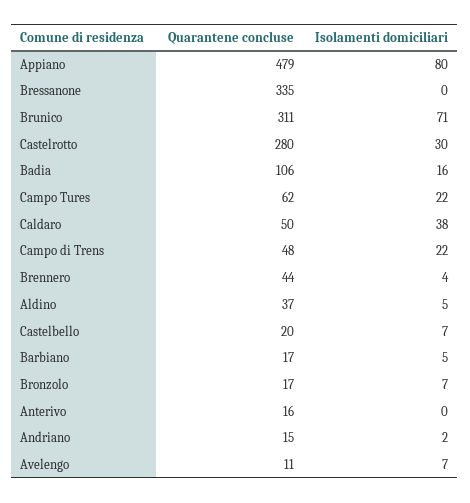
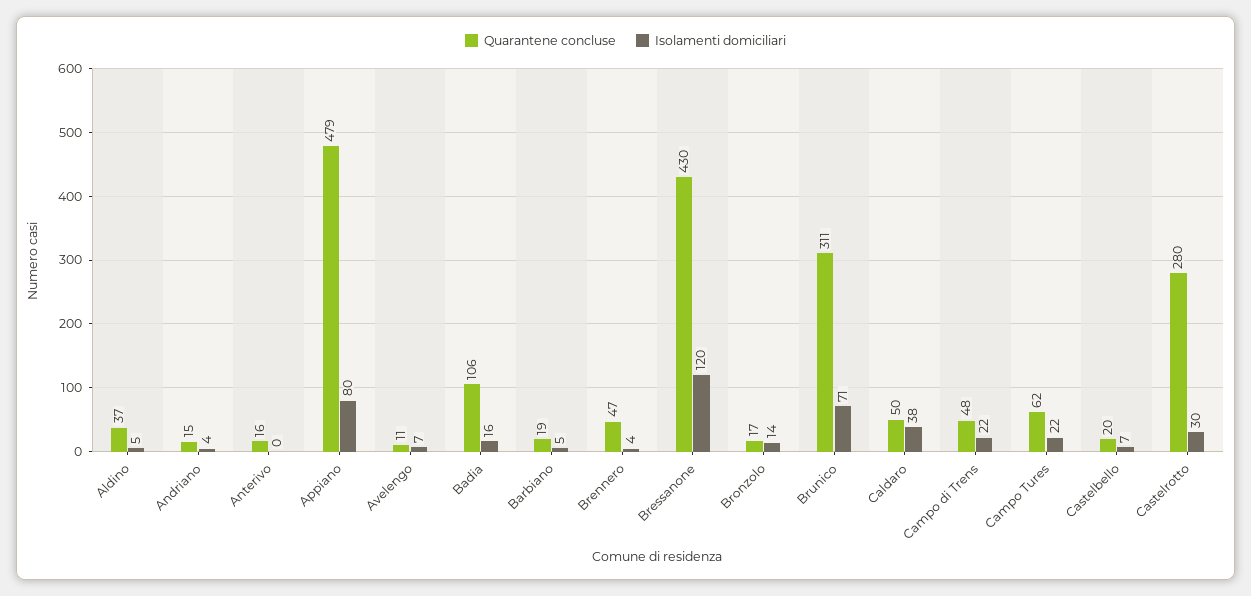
Quarantene concluse, Bressanone: 335 -> 430
Isolamenti domiciliari, Bressanone: 0 -> 120
Quarantene concluse, Brennero: 44 -> 47
Quarantene concluse, Barbiano: 17 -> 19
Isolamenti domiciliari, Bronzolo: 7 -> 14
Isolamenti domiciliari, Andriano: 2 -> 4

